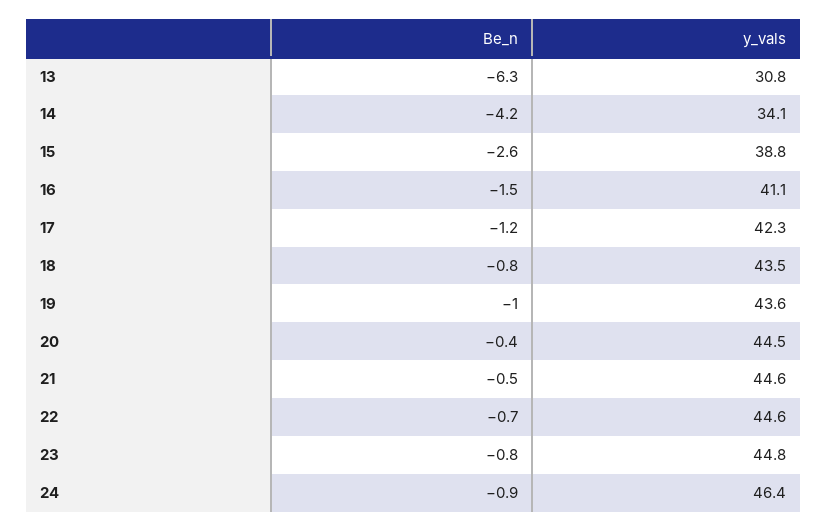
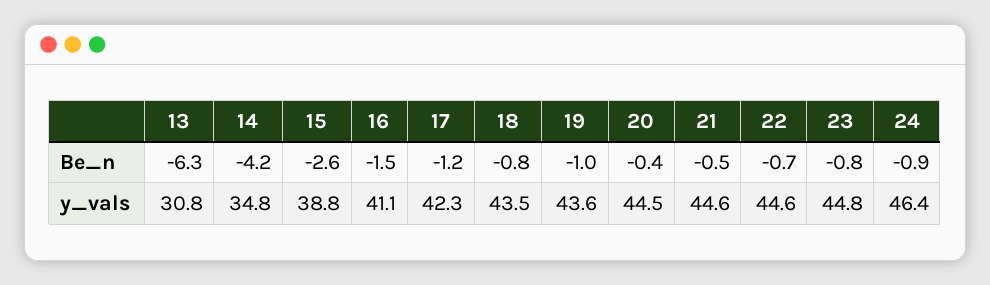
y_vals, 14: 34.1 -> 34.8

